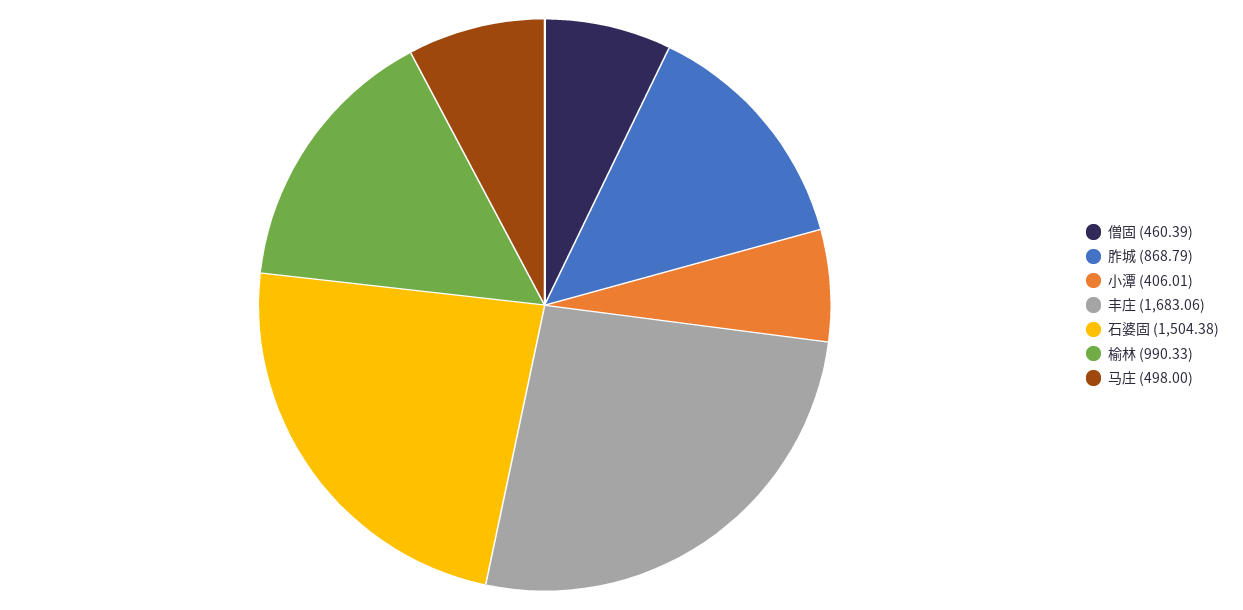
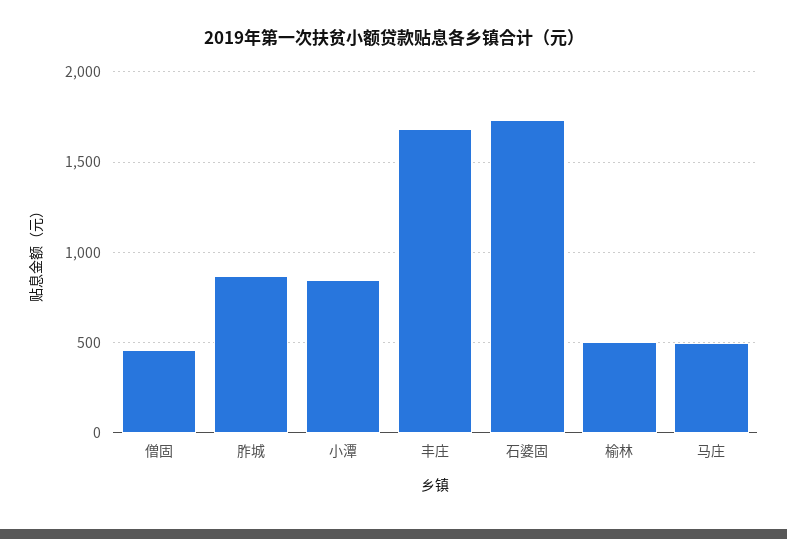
小潭: 406.01 -> 850
石婆固: 1504.38 -> 1750
榆林: 990.33 -> 500

